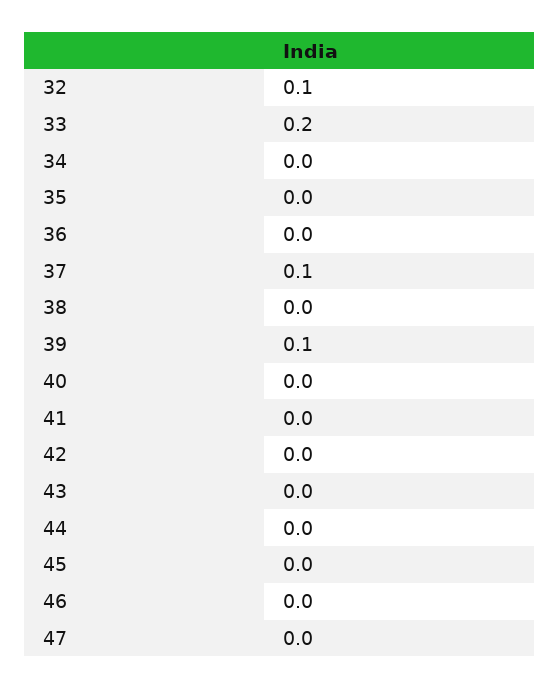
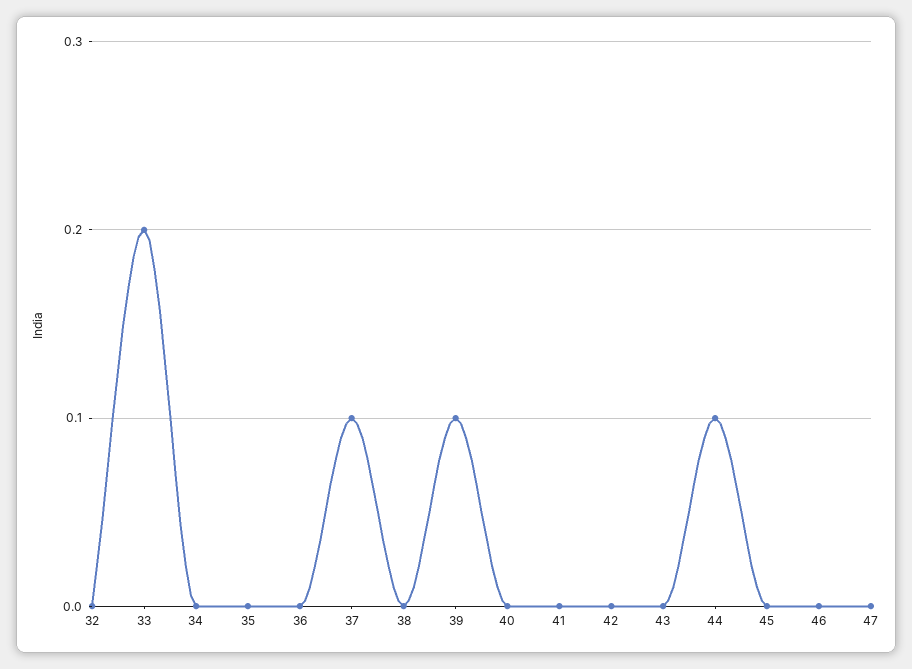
32: 0.1 -> 0
44: 0 -> 0.1

